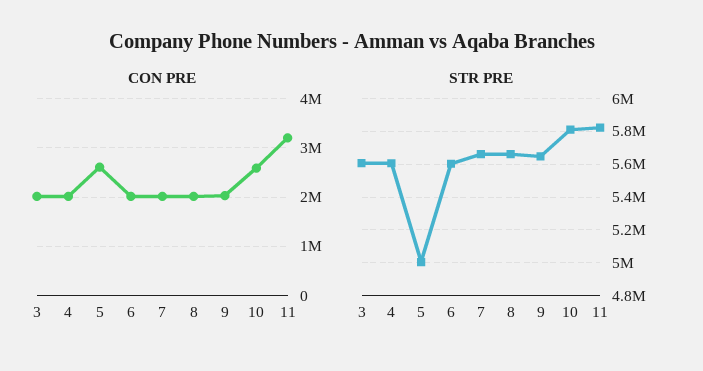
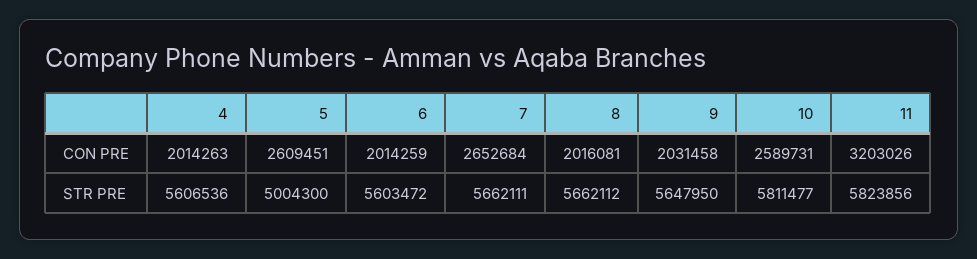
CON PRE, 3: 2000000 -> none
CON PRE, 7: 2000000 -> 2652684
STR PRE, 3: 5600000 -> none

